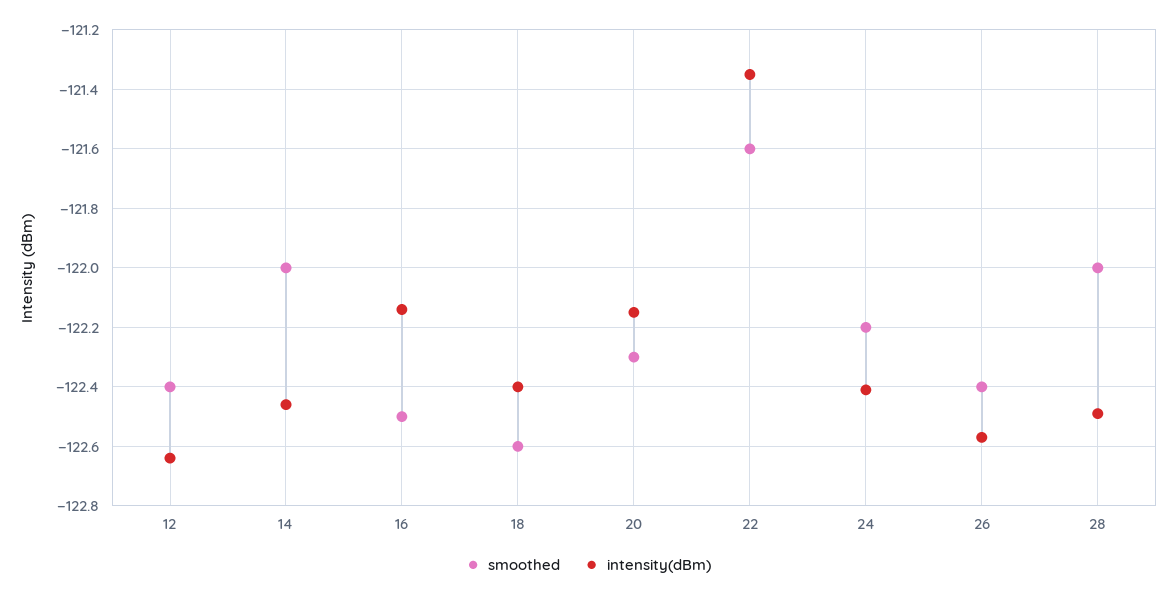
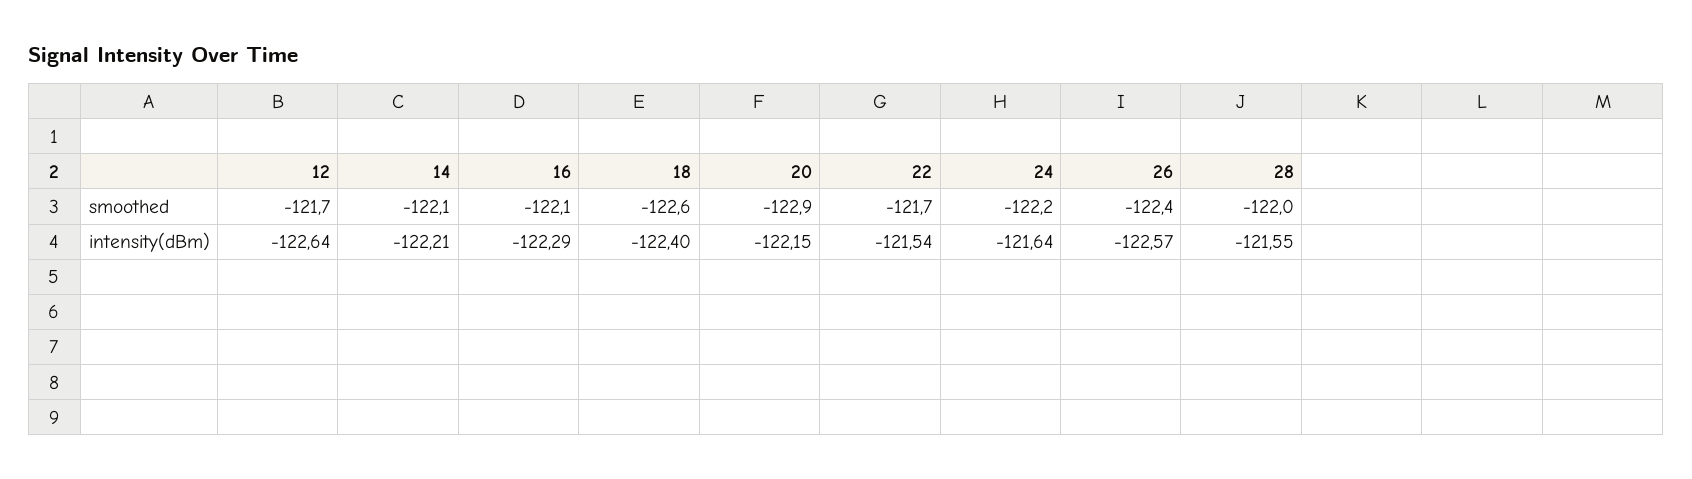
smoothed, 12: -122.4 -> -121.7
smoothed, 14: -122 -> -122.1
intensity(dBm), 14: -122.45 -> -122.21
smoothed, 16: -122.5 -> -122.1
intensity(dBm), 16: -122.15 -> -122.29
smoothed, 20: -122.3 -> -122.9
smoothed, 22: -121.6 -> -121.7
intensity(dBm), 22: -121.35 -> -121.54
intensity(dBm), 24: -122.4 -> -121.64
intensity(dBm), 28: -122.5 -> -121.55

